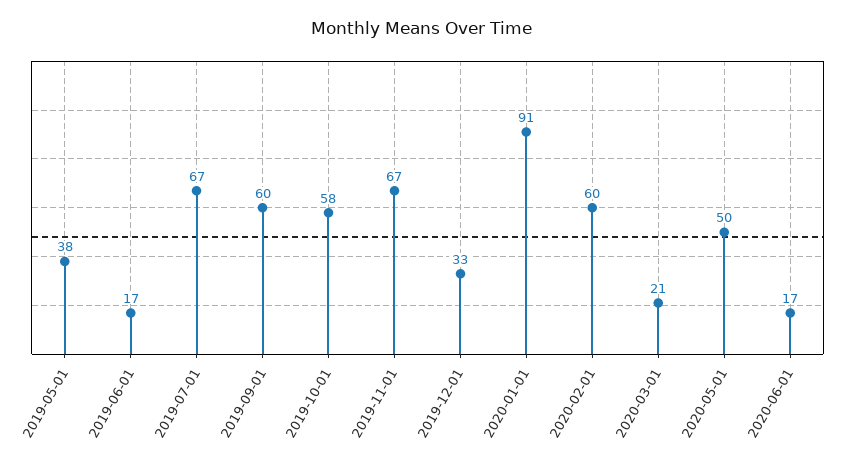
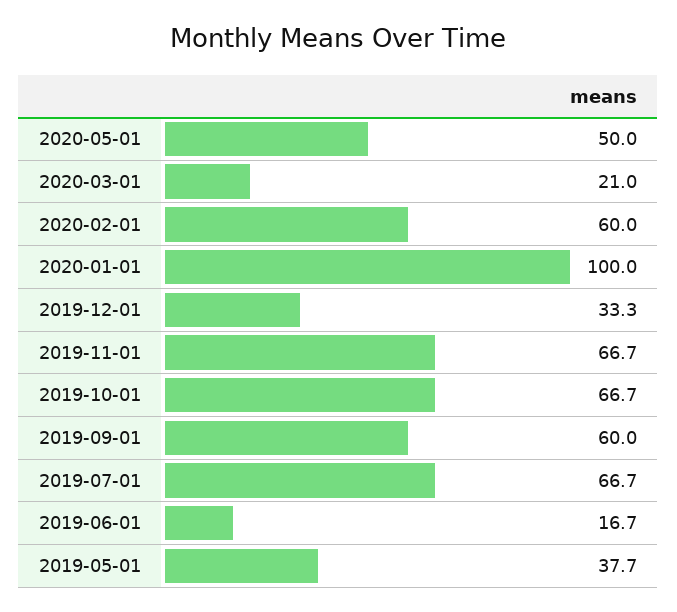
2019-10-01: 58 -> 66.7
2020-01-01: 91 -> 100
2020-06-01: 17 -> none

